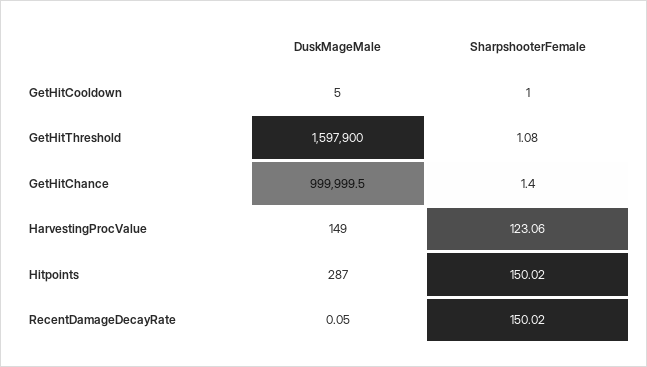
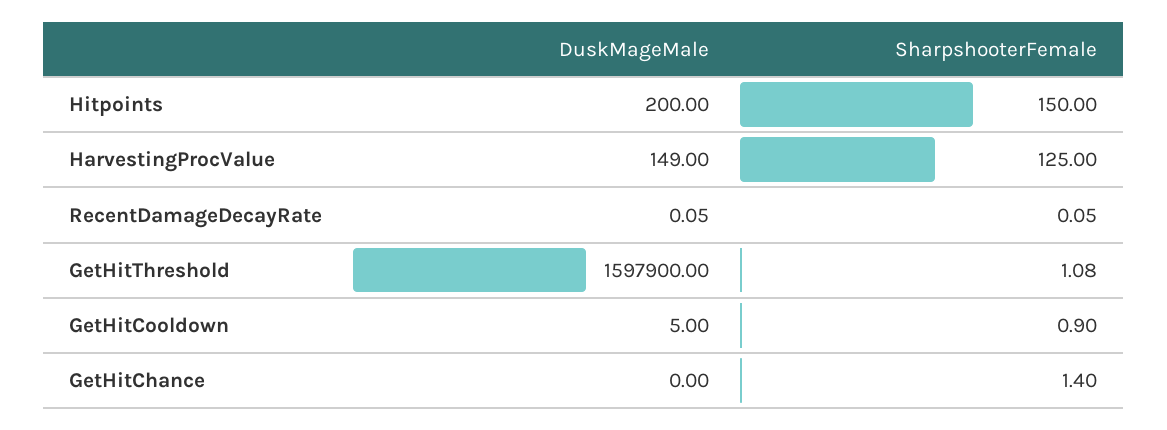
SharpshooterFemale, GetHitCooldown: 1 -> 0.9
DuskMageMale, GetHitChance: 999999.5 -> 0
SharpshooterFemale, HarvestingProcValue: 123.06 -> 125
DuskMageMale, Hitpoints: 287 -> 200
SharpshooterFemale, Hitpoints: 150.02 -> 150
SharpshooterFemale, RecentDamageDecayRate: 150.02 -> 0.05

